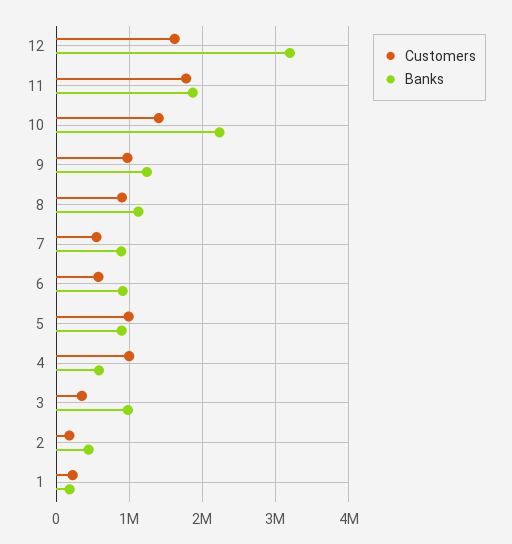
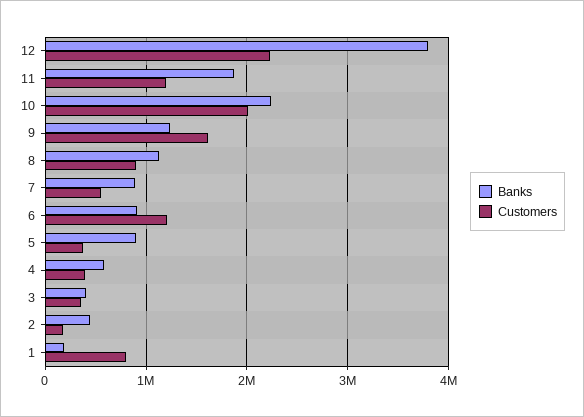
Customers, 12: 1600000 -> 2200000
Banks, 12: 3200000 -> 3800000
Customers, 11: 1800000 -> 1200000
Customers, 10: 1400000 -> 2000000
Customers, 9: 1000000 -> 1600000
Customers, 6: 600000 -> 1200000
Customers, 5: 1000000 -> 400000
Customers, 4: 1000000 -> 400000
Banks, 3: 1000000 -> 400000
Customers, 1: 200000 -> 800000

